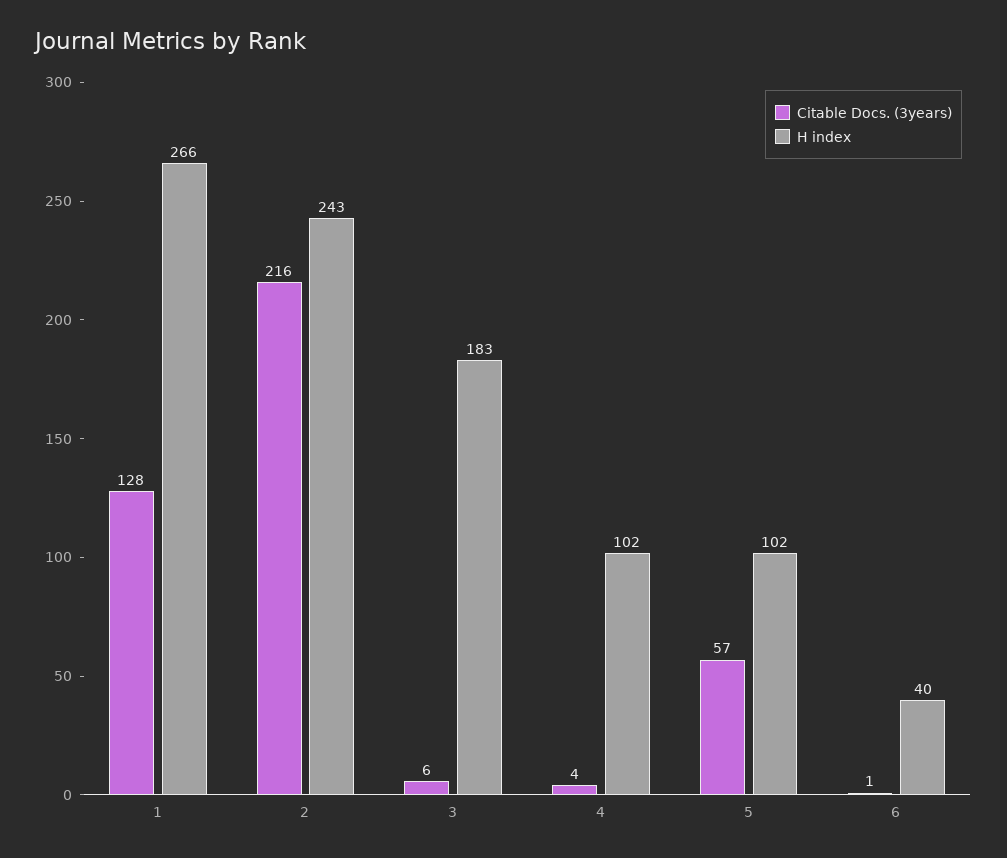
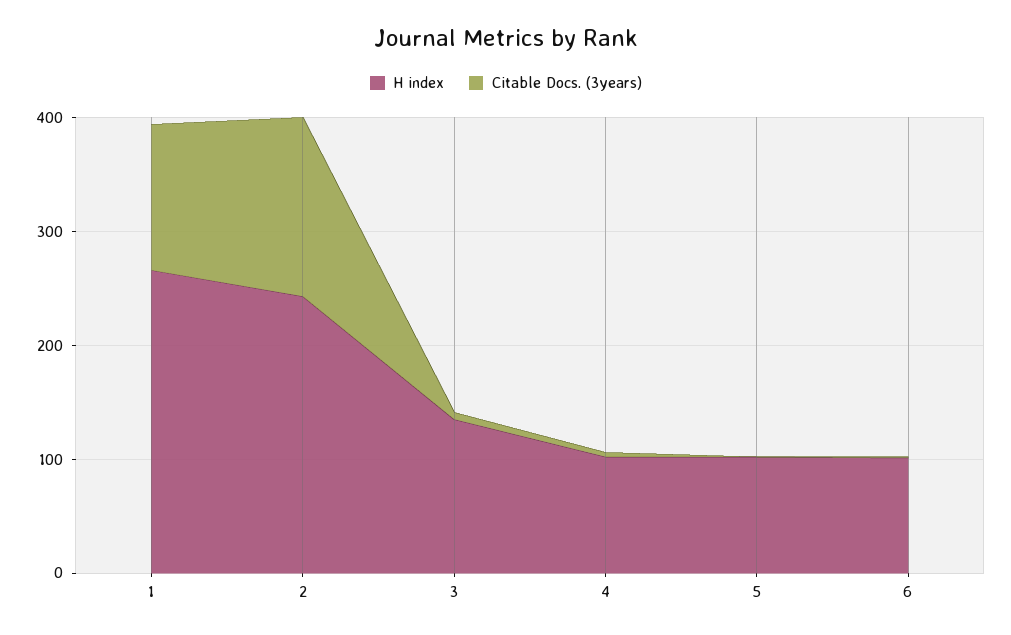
Citable Docs. (3years), 2: 216 -> 160
H index, 3: 183 -> 140
Citable Docs. (3years), 5: 57 -> 0
H index, 6: 40 -> 100

